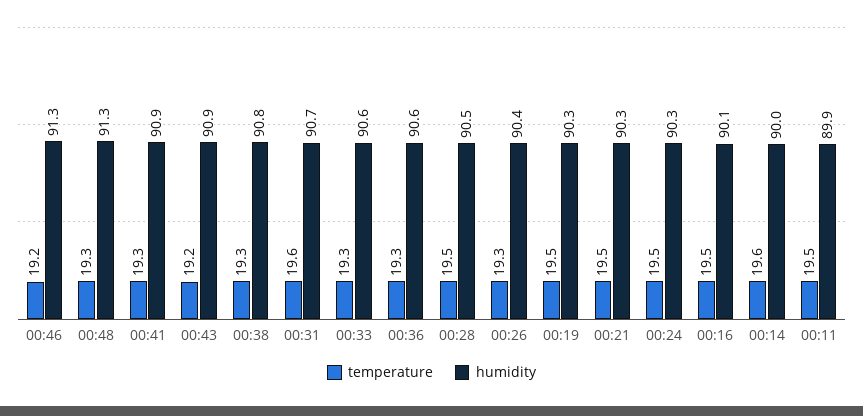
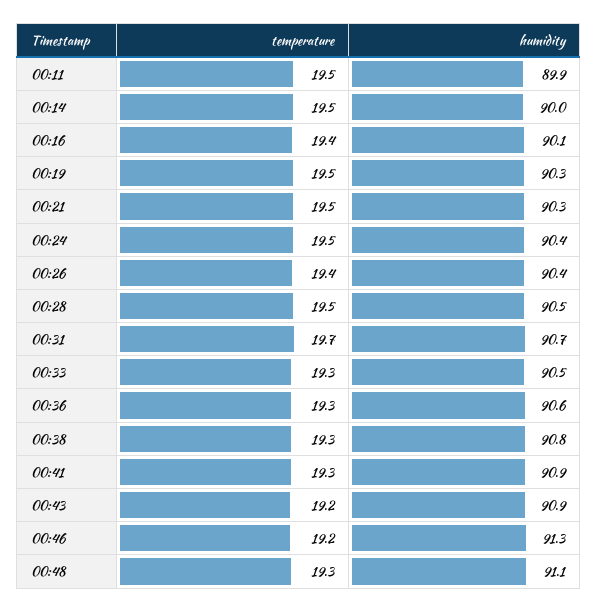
humidity, 00:48: 91.3 -> 91.1
temperature, 00:31: 19.6 -> 19.7
humidity, 00:33: 90.6 -> 90.5
temperature, 00:26: 19.3 -> 19.4
humidity, 00:24: 90.3 -> 90.4
temperature, 00:16: 19.5 -> 19.4
temperature, 00:14: 19.6 -> 19.5

